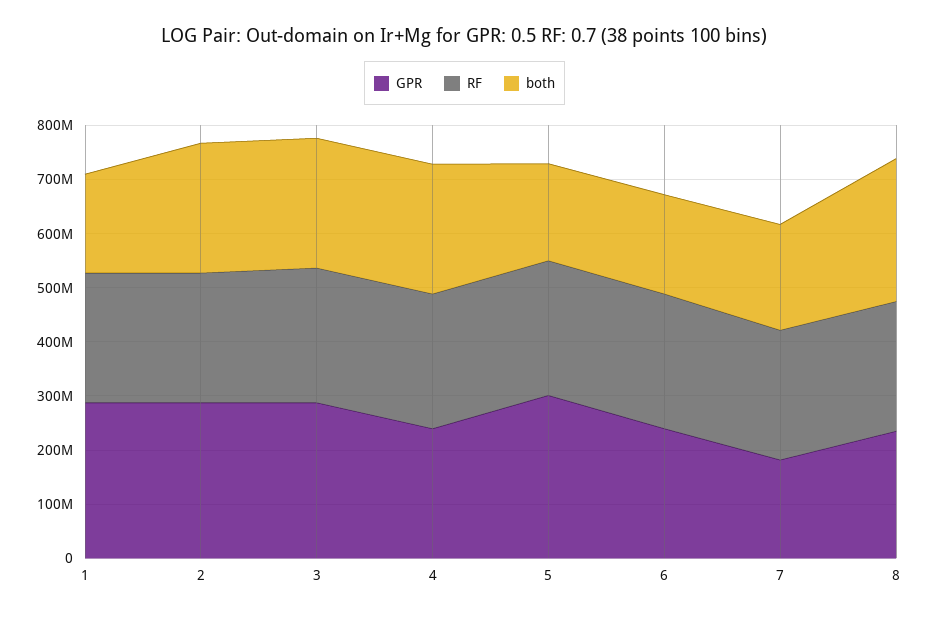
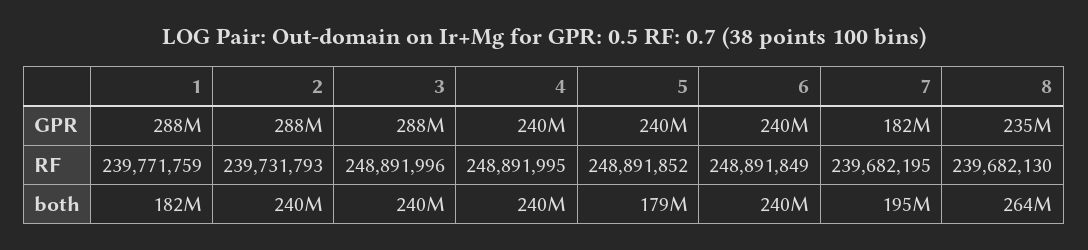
GPR, 5: 300000000 -> 240000000
both, 6: 180000000 -> 240000000

